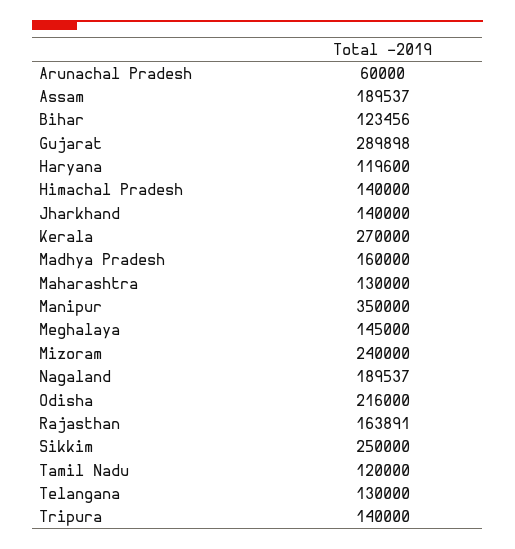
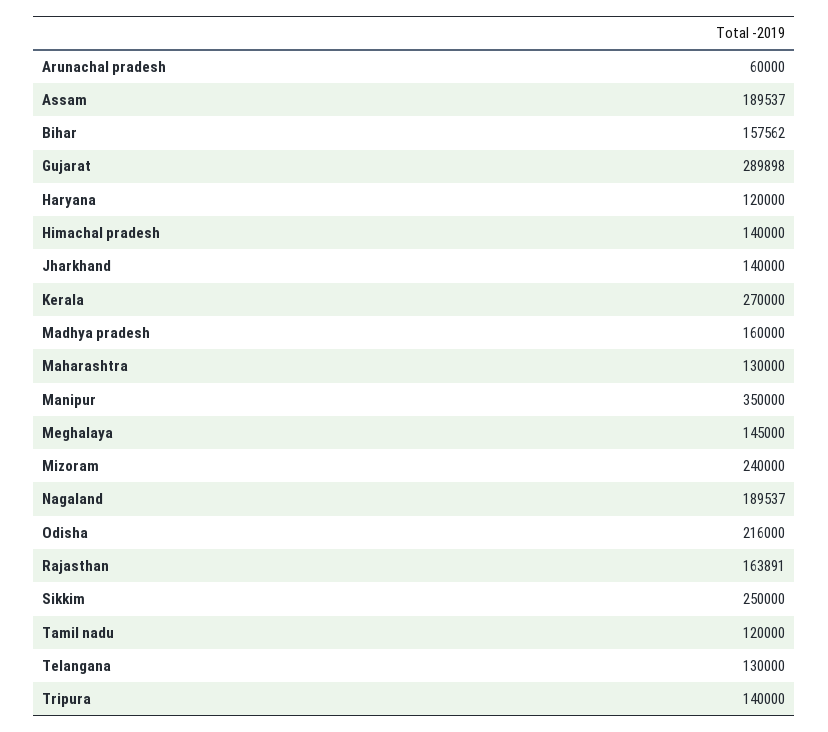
Bihar: 123456 -> 157562
Haryana: 119600 -> 120000

